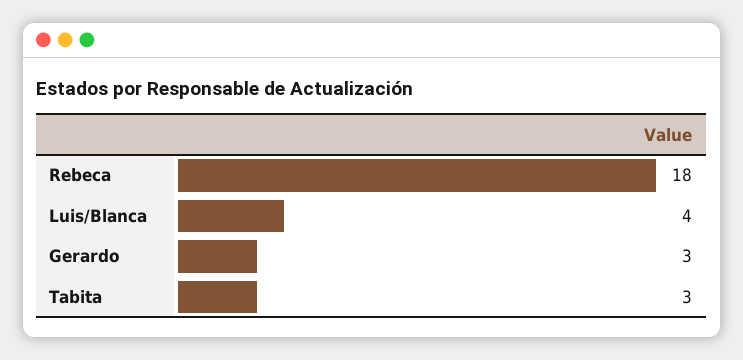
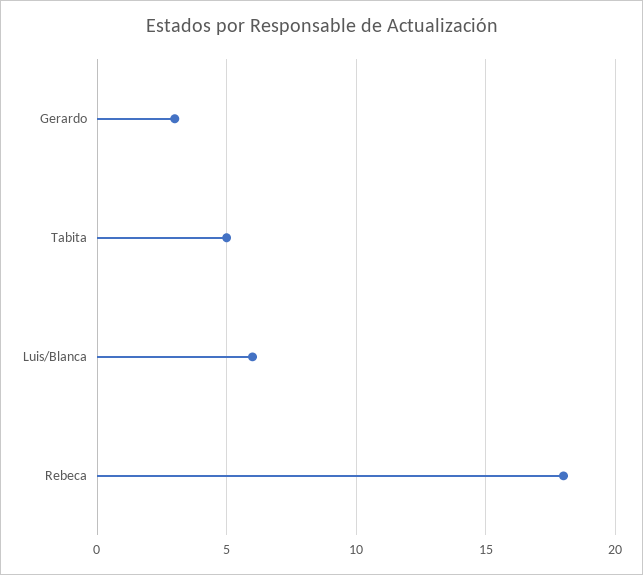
Luis/Blanca: 4 -> 6
Tabita: 3 -> 5

